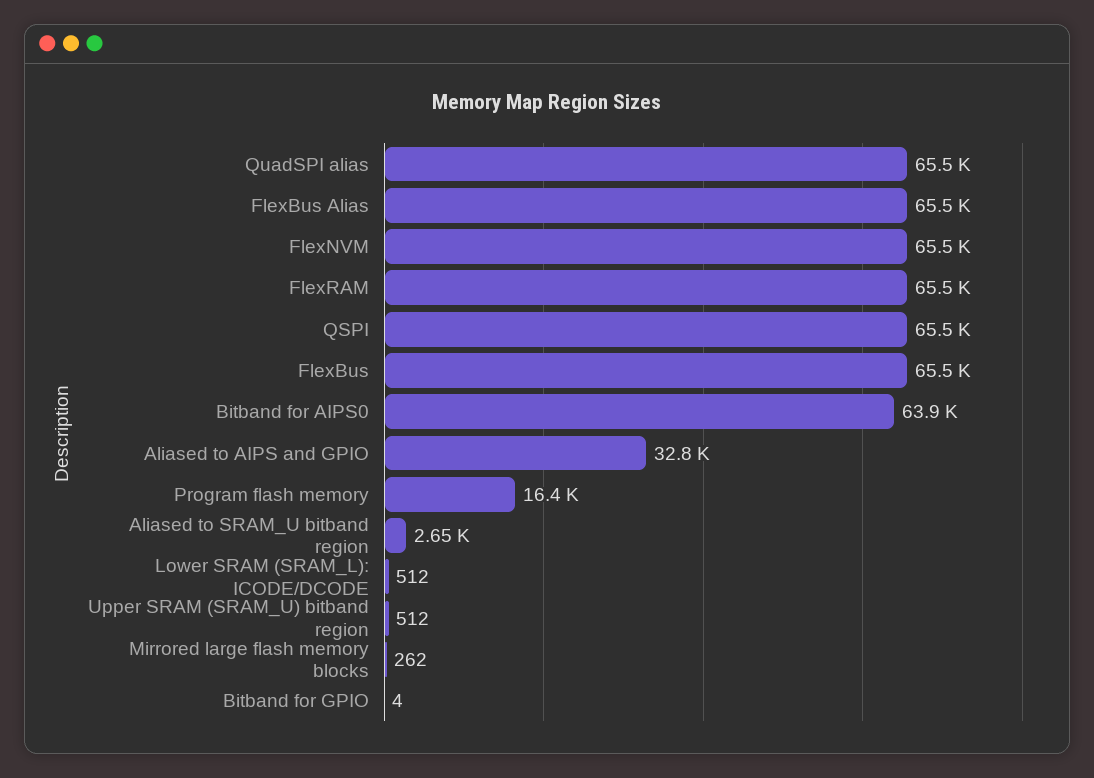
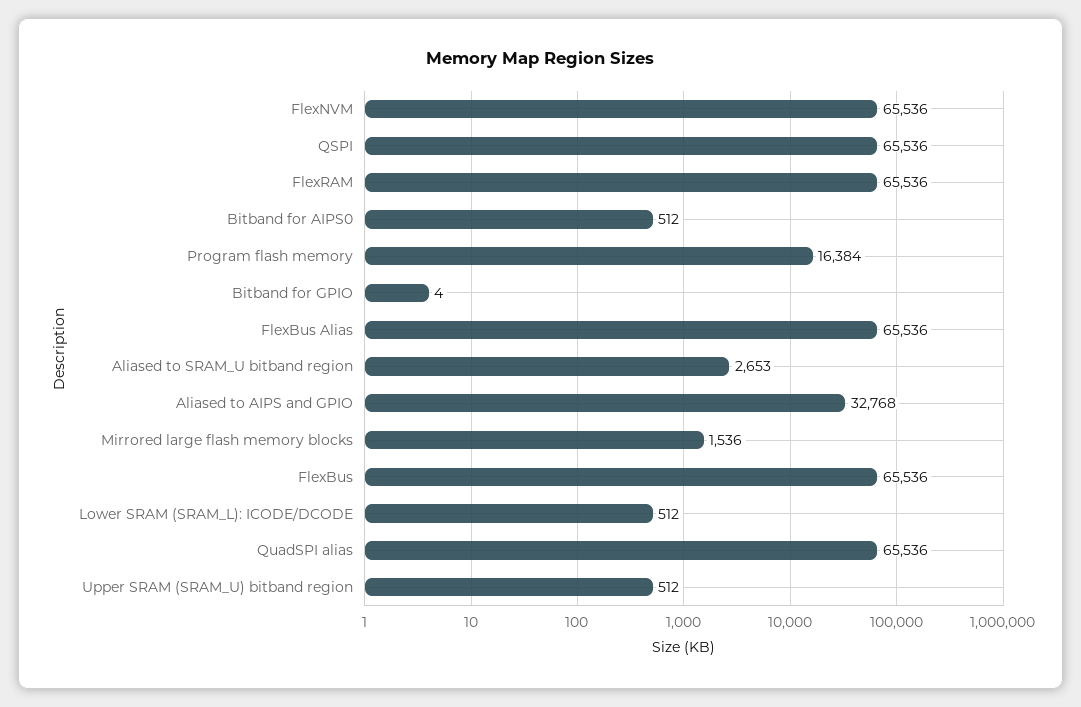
Bitband for AIPS0: 63900 -> 512
Mirrored large flash memory blocks: 262 -> 1536

